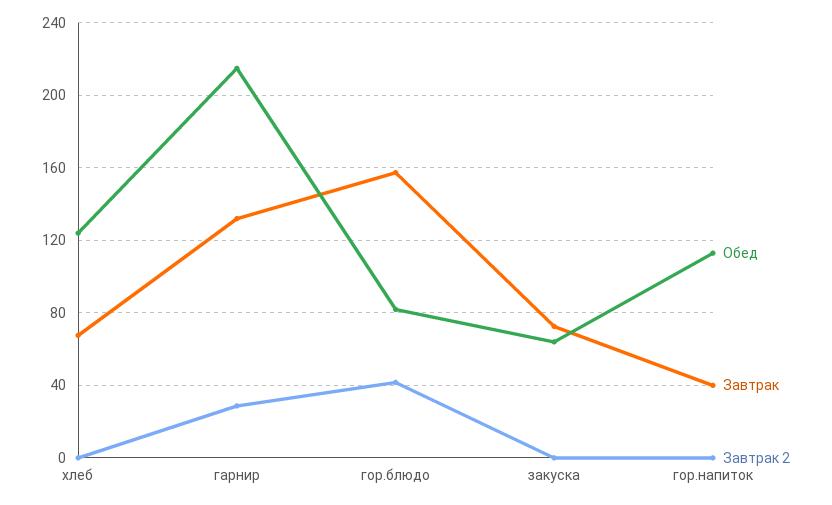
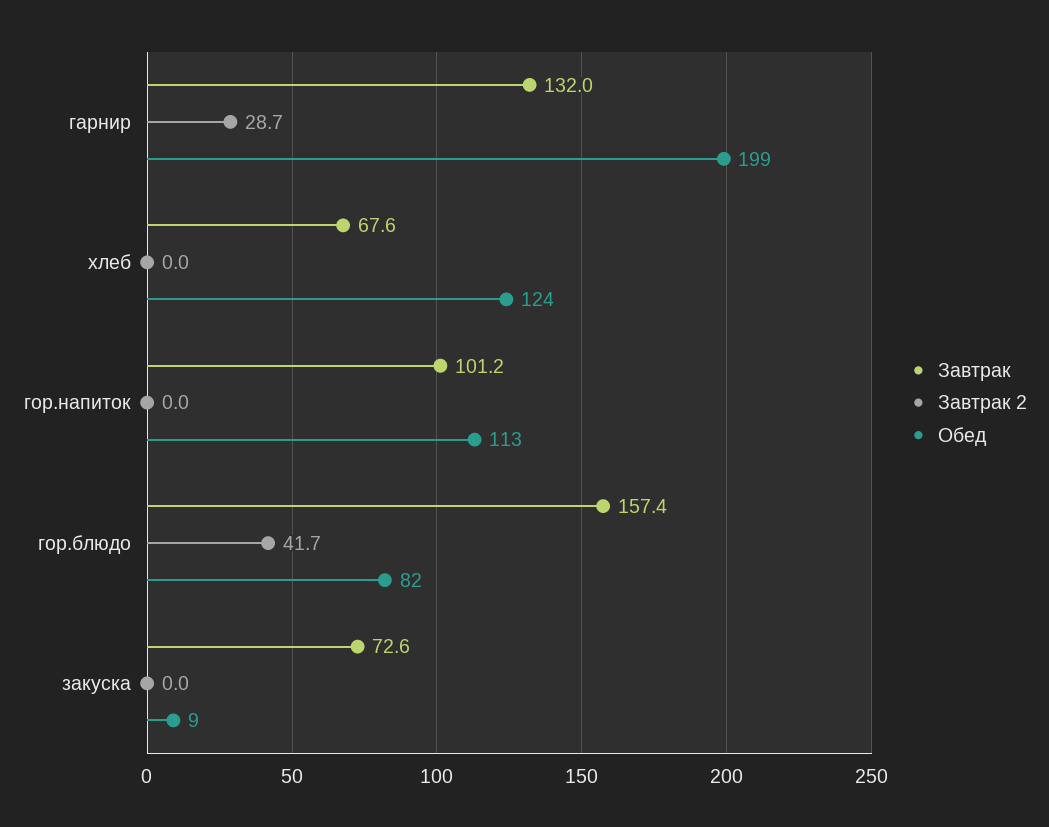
Обед, гарнир: 215 -> 199
Обед, закуска: 65 -> 9
Завтрак, гор.напиток: 40 -> 101.2

